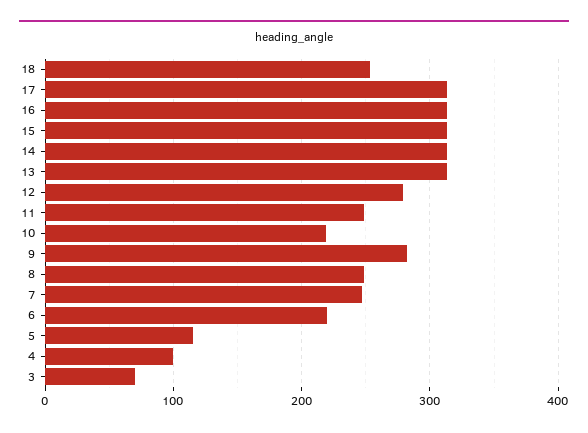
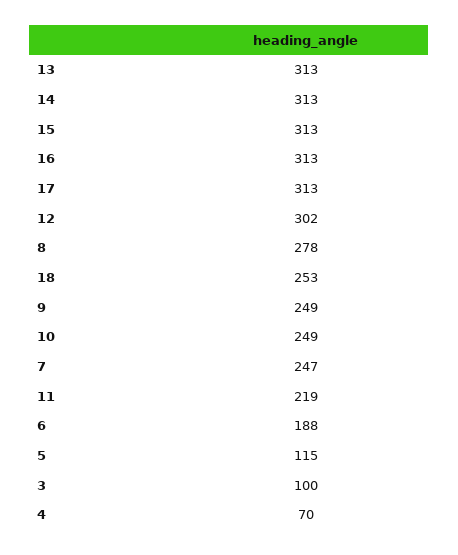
12: 280 -> 302
11: 250 -> 219
10: 220 -> 249
9: 280 -> 249
8: 250 -> 278
6: 220 -> 188
4: 100 -> 70
3: 70 -> 100

